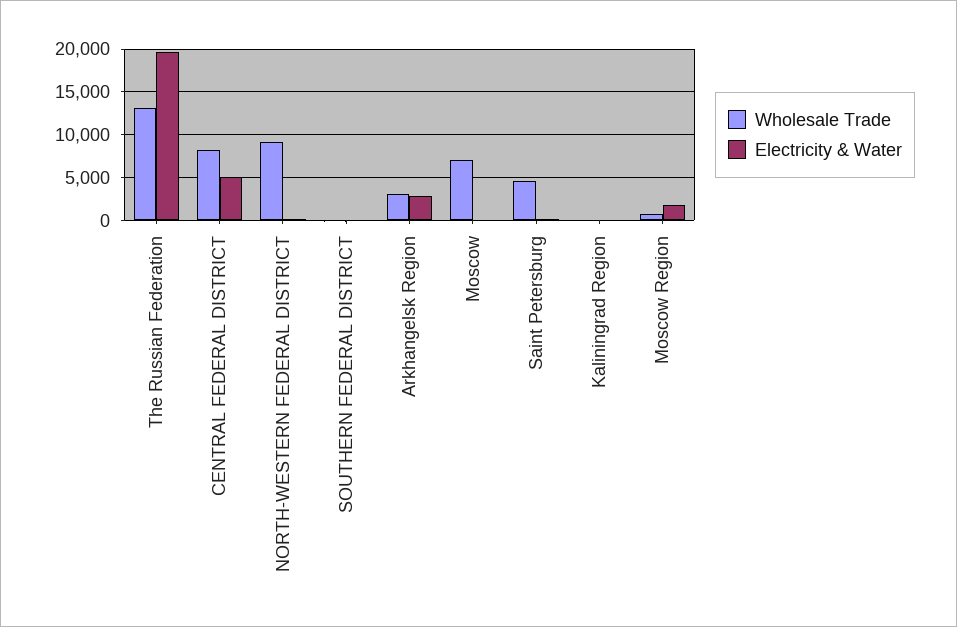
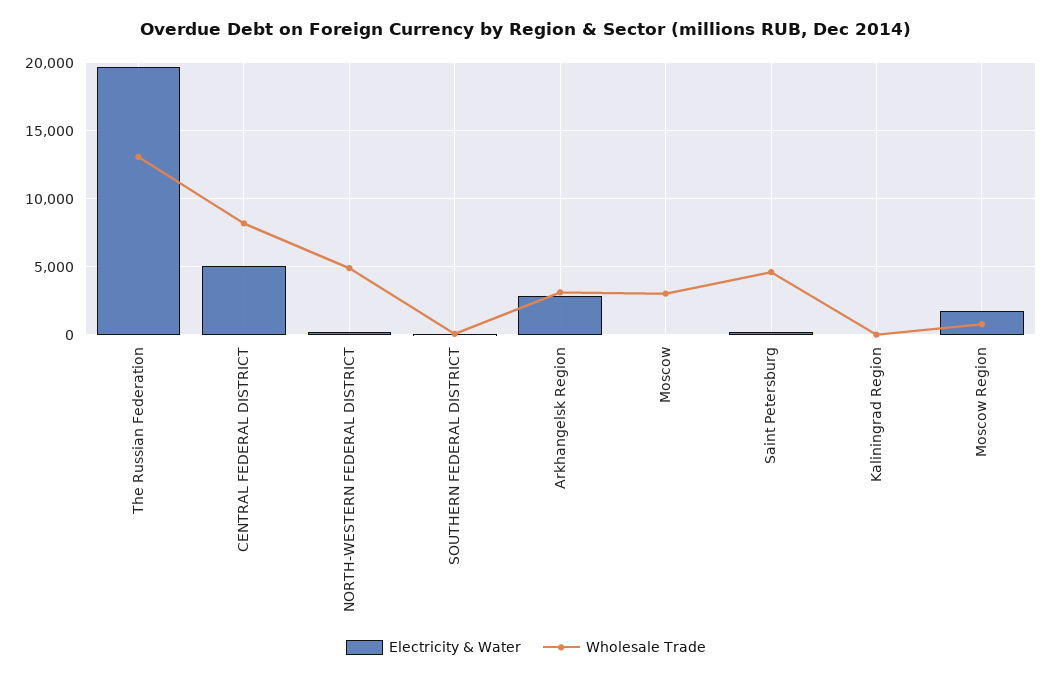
Wholesale Trade, NORTH-WESTERN FEDERAL DISTRICT: 9000 -> 5000
Wholesale Trade, Moscow: 7000 -> 3000

